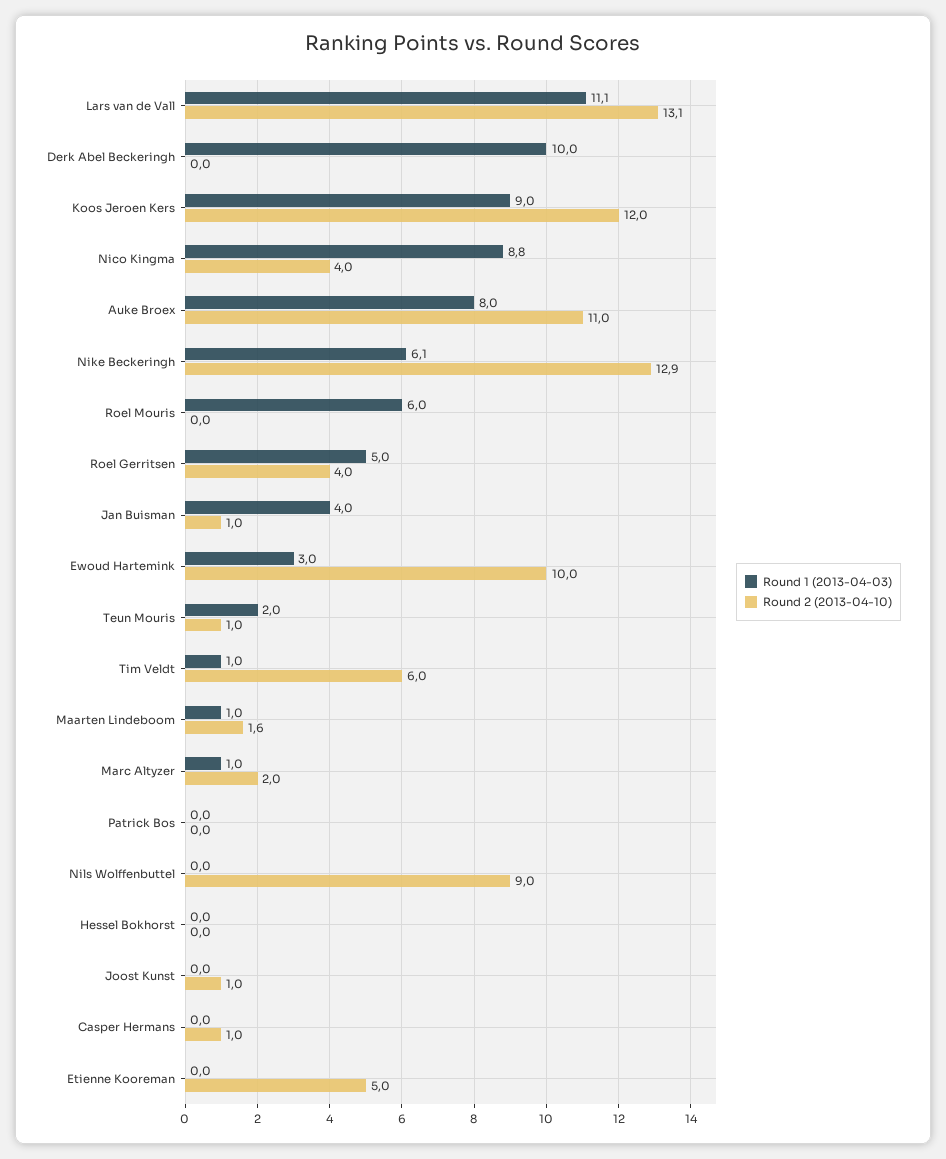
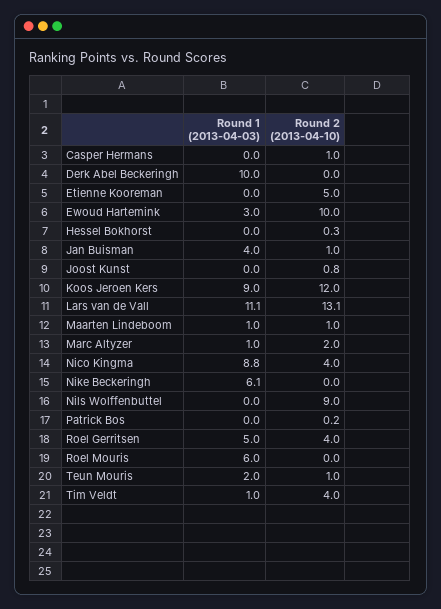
Round 1 (2013-04-03), Auke Broex: 8 -> none
Round 2 (2013-04-10), Auke Broex: 11 -> none
Round 2 (2013-04-10), Nike Beckeringh: 12.9 -> 0
Round 2 (2013-04-10), Tim Veldt: 6 -> 4
Round 2 (2013-04-10), Maarten Lindeboom: 1.6 -> 1
Round 2 (2013-04-10), Patrick Bos: 0 -> 0.2
Round 2 (2013-04-10), Hessel Bokhorst: 0 -> 0.3
Round 2 (2013-04-10), Joost Kunst: 1 -> 0.8

